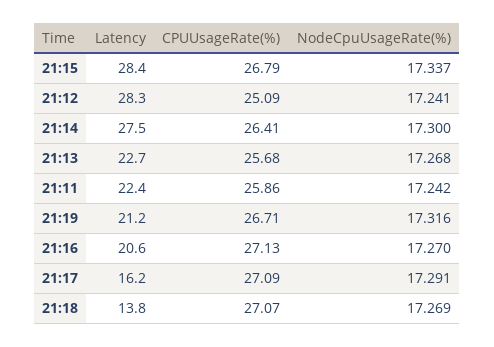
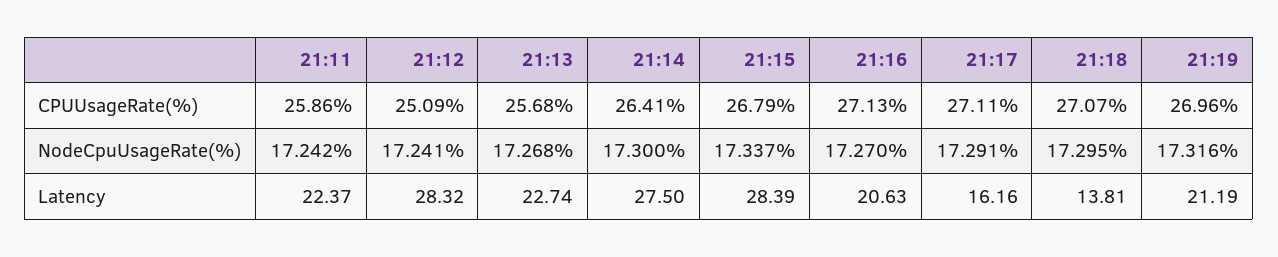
CPUUsageRate(%), 21:19: 26.71 -> 26.96
CPUUsageRate(%), 21:17: 27.09 -> 27.11
NodeCpuUsageRate(%), 21:18: 17.269 -> 17.295

